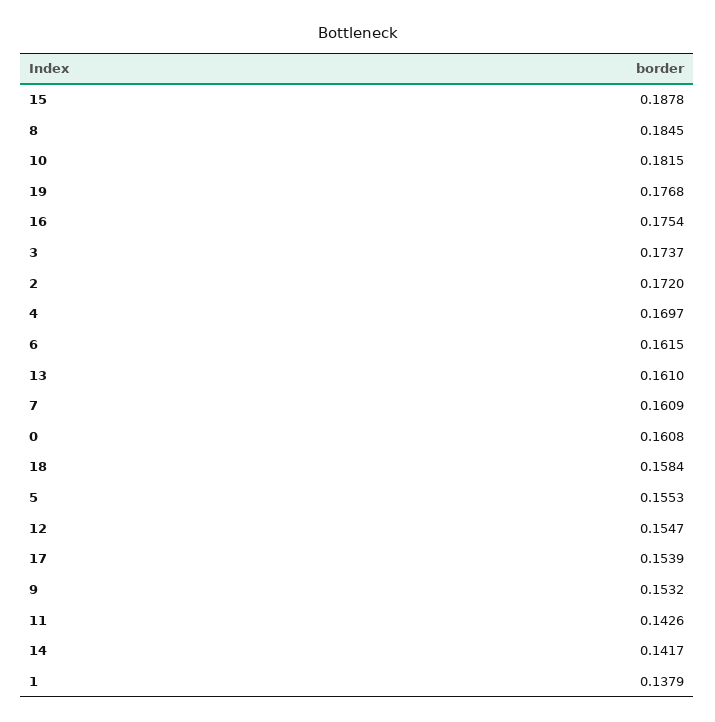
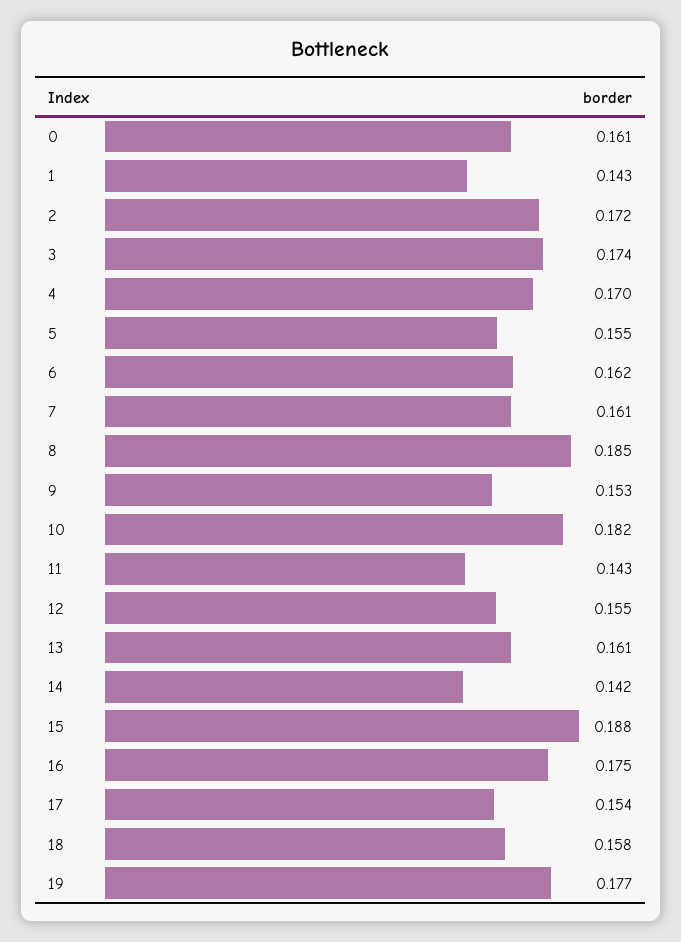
1: 0.1379 -> 0.143

